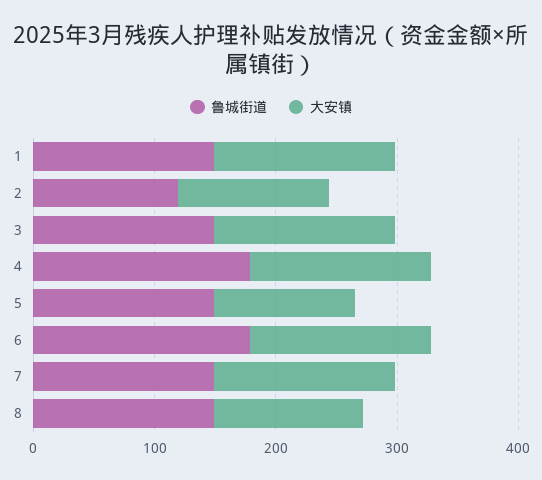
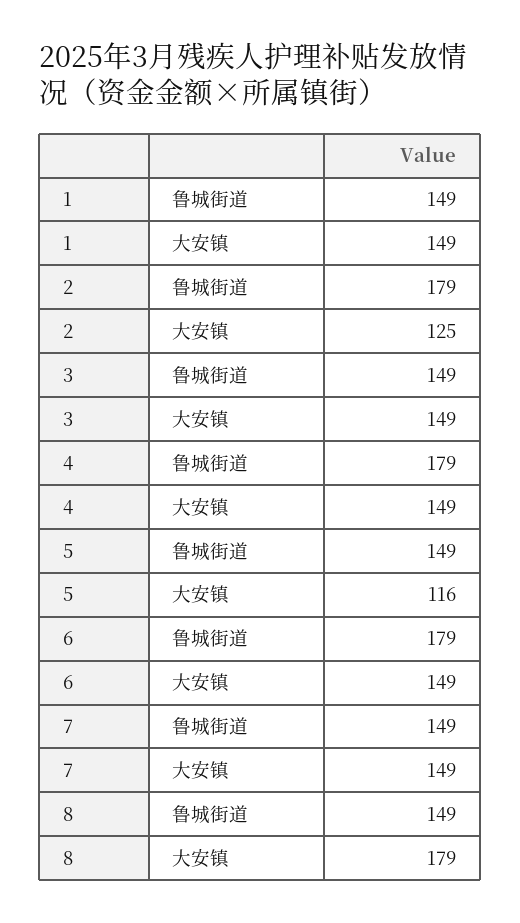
鲁城街道, 2: 120 -> 179
大安镇, 8: 120 -> 179

